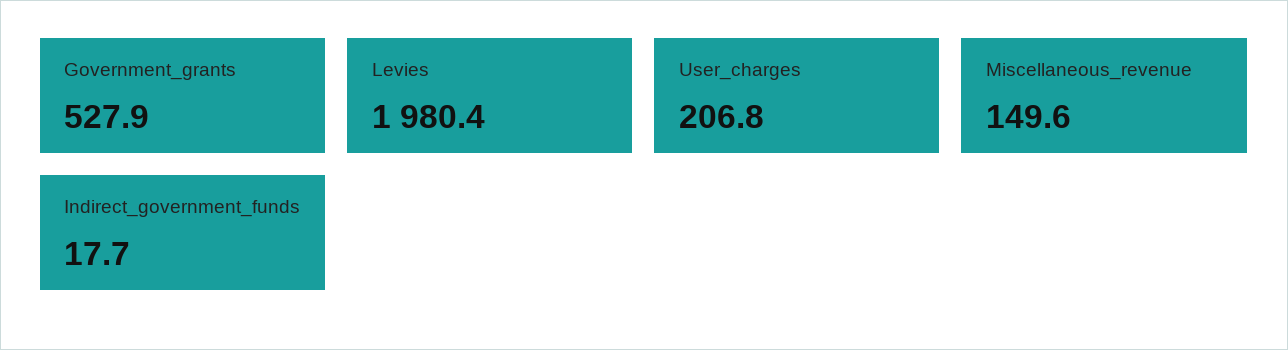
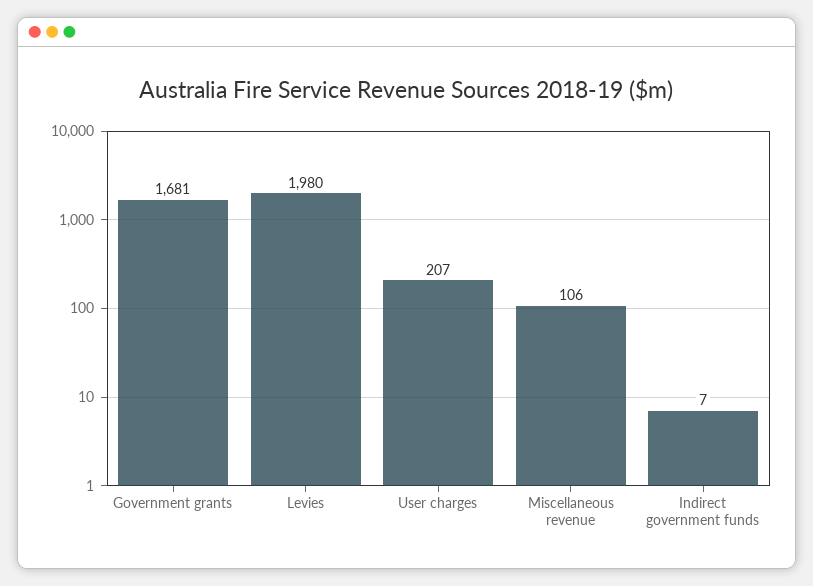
Government_grants: 527.9 -> 1681
Miscellaneous_revenue: 149.6 -> 106
Indirect_government_funds: 17.7 -> 7

